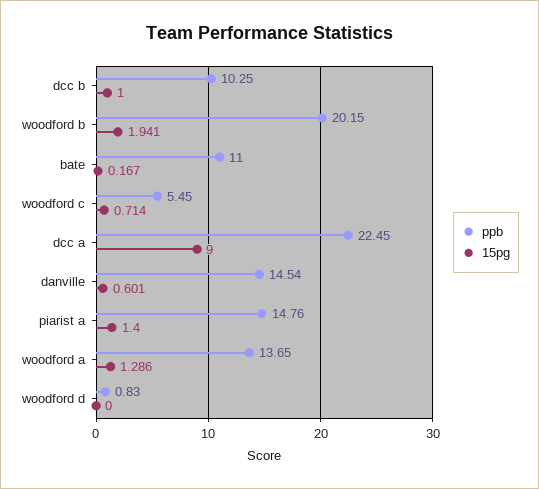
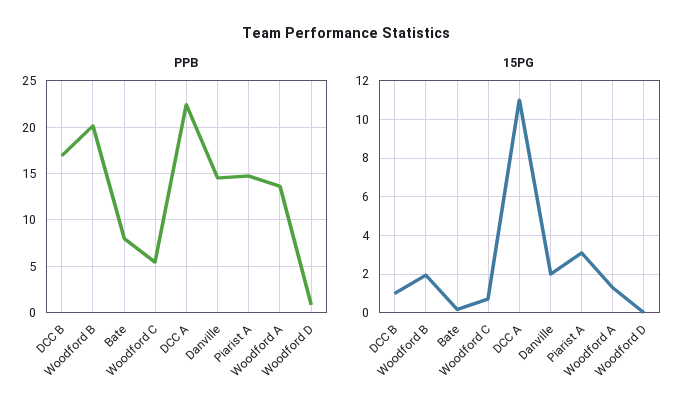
ppb, dcc b: 10.25 -> 17
ppb, bate: 11 -> 8
15pg, dcc a: 9 -> 11
15pg, danville: 0.601 -> 2
15pg, piarist a: 1.4 -> 3

